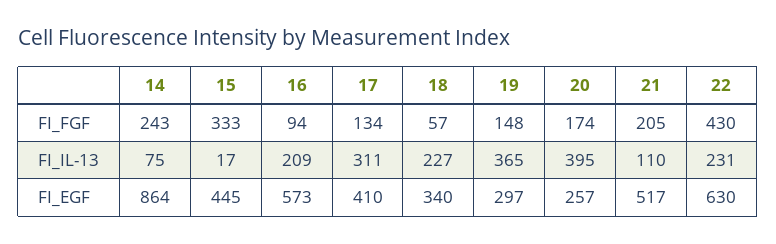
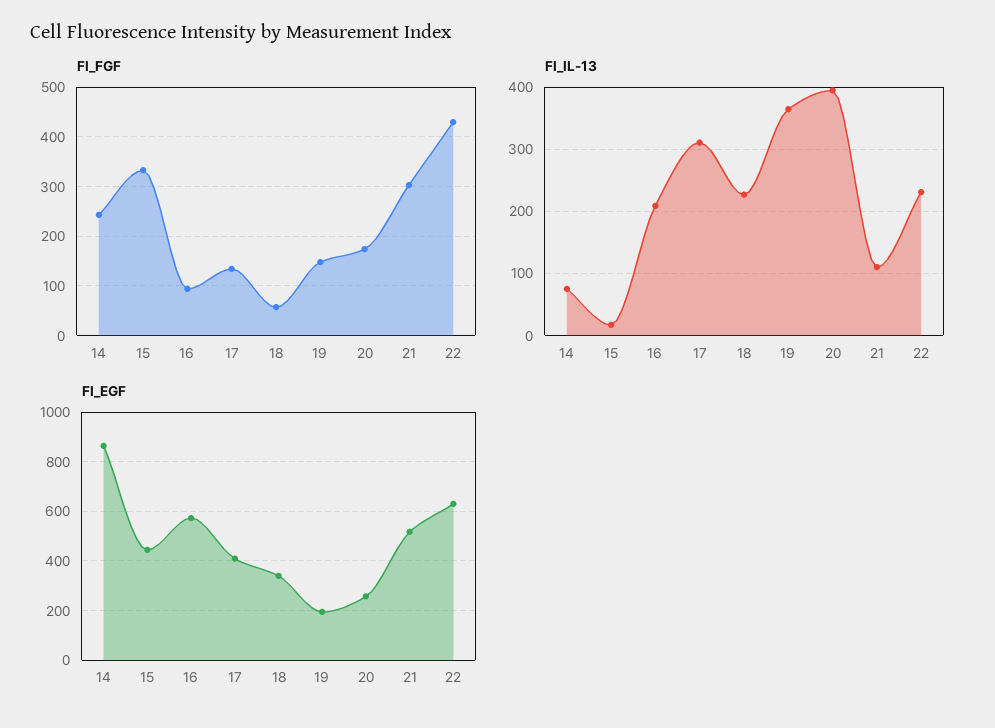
FI_FGF, 21: 205 -> 300
FI_EGF, 19: 297 -> 200

